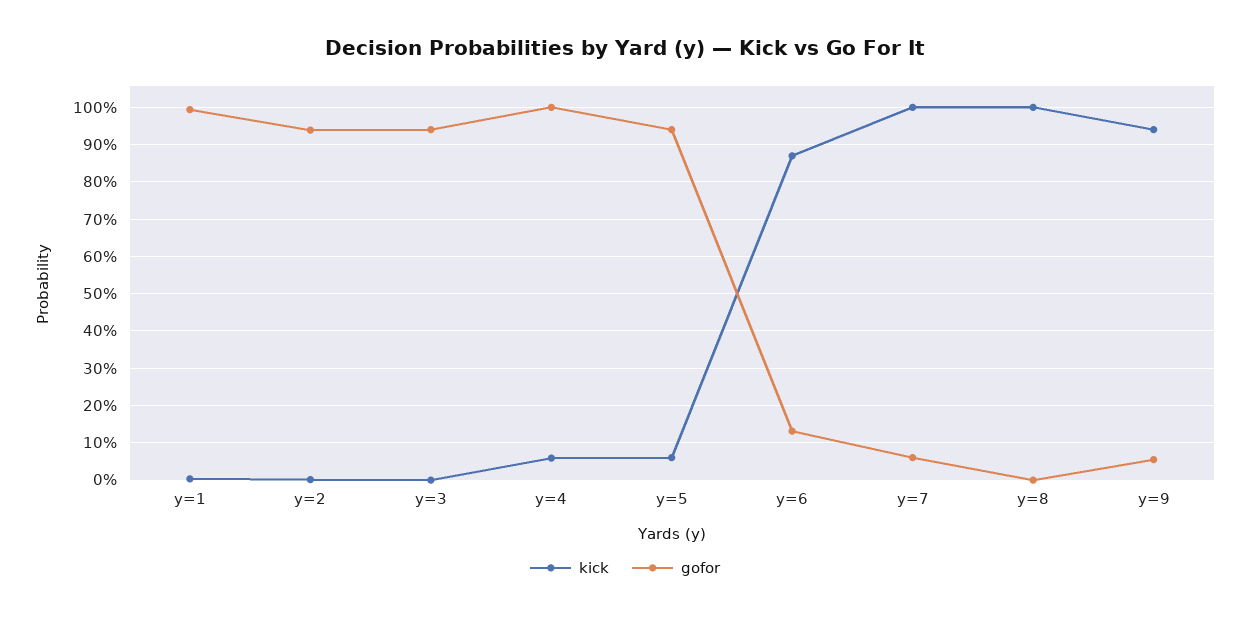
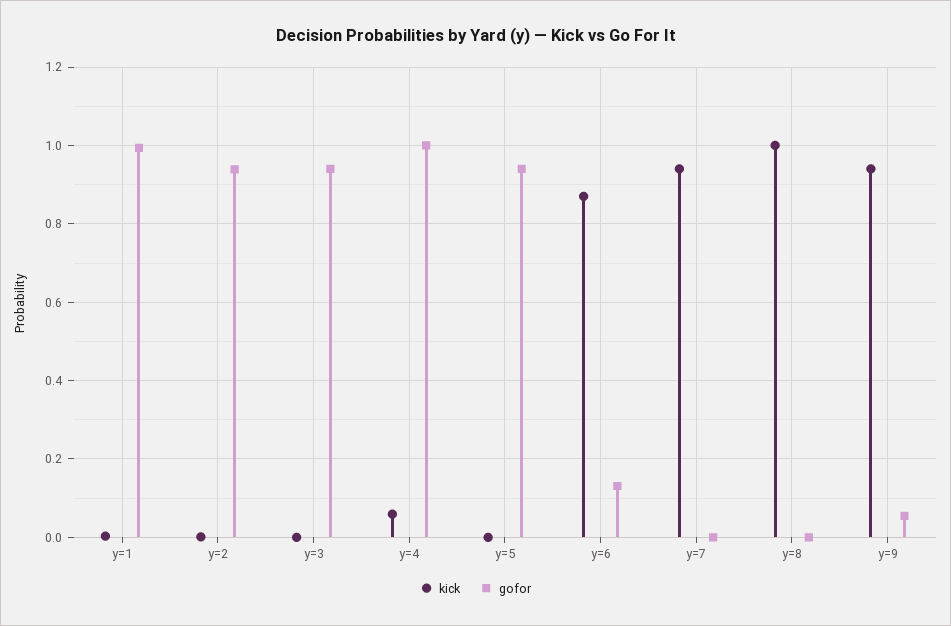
kick, y=5: 0.06 -> 0
kick, y=7: 1 -> 0.94
gofor, y=7: 0.06 -> 0

